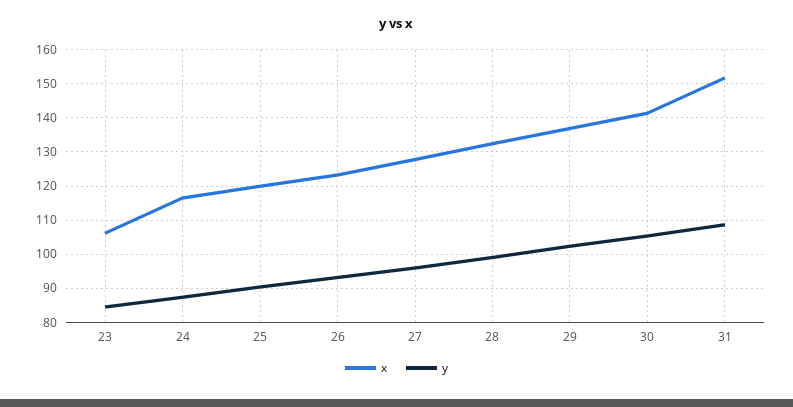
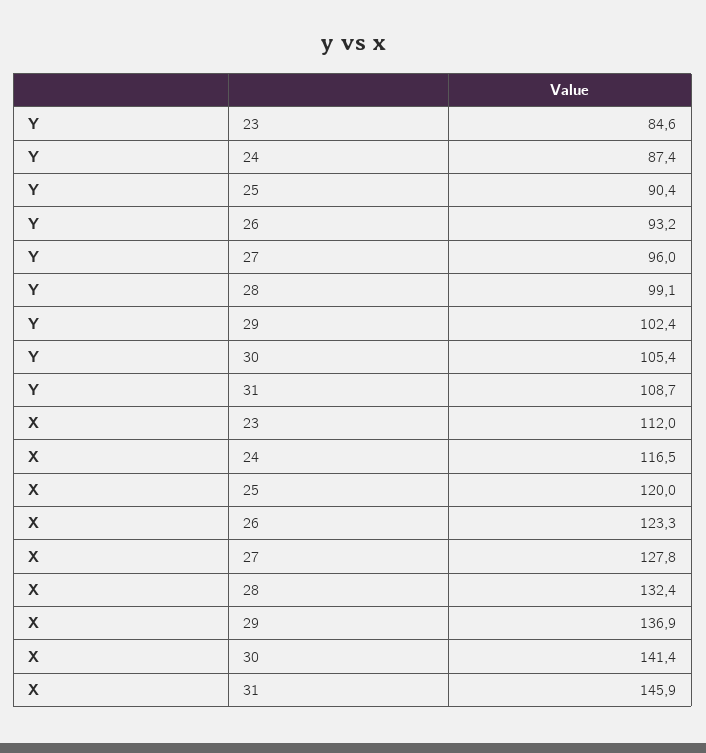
x, 23: 106 -> 112
x, 31: 152 -> 145.9

